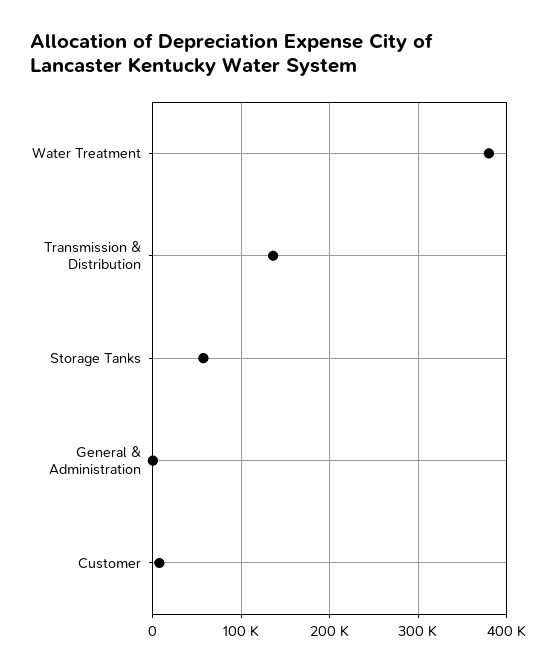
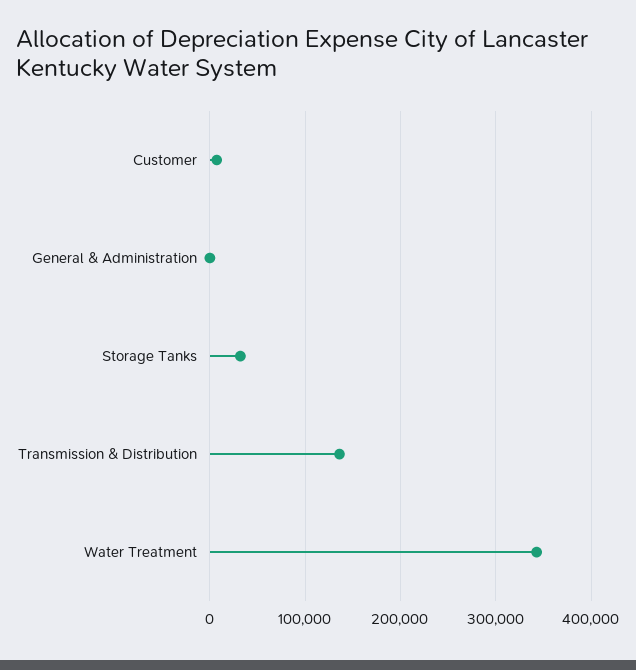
Water Treatment: 380000 -> 340000
Storage Tanks: 60000 -> 30000

